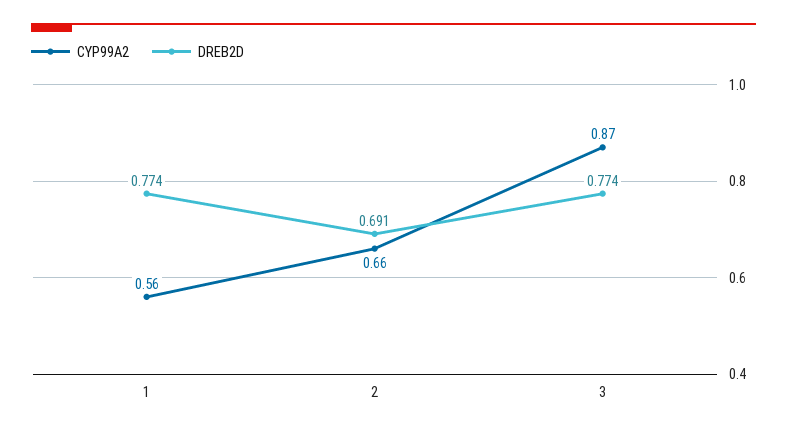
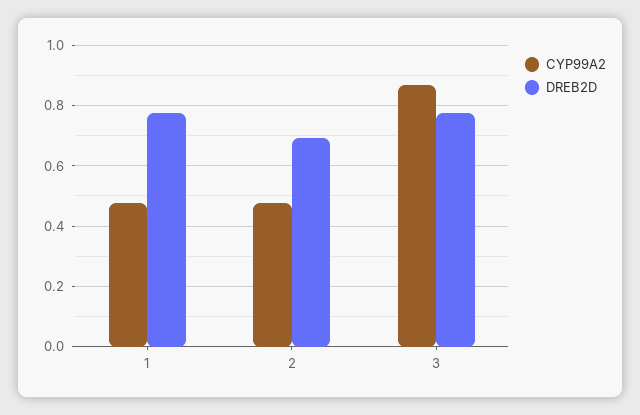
CYP99A2, 1: 0.56 -> 0.48
CYP99A2, 2: 0.66 -> 0.48

